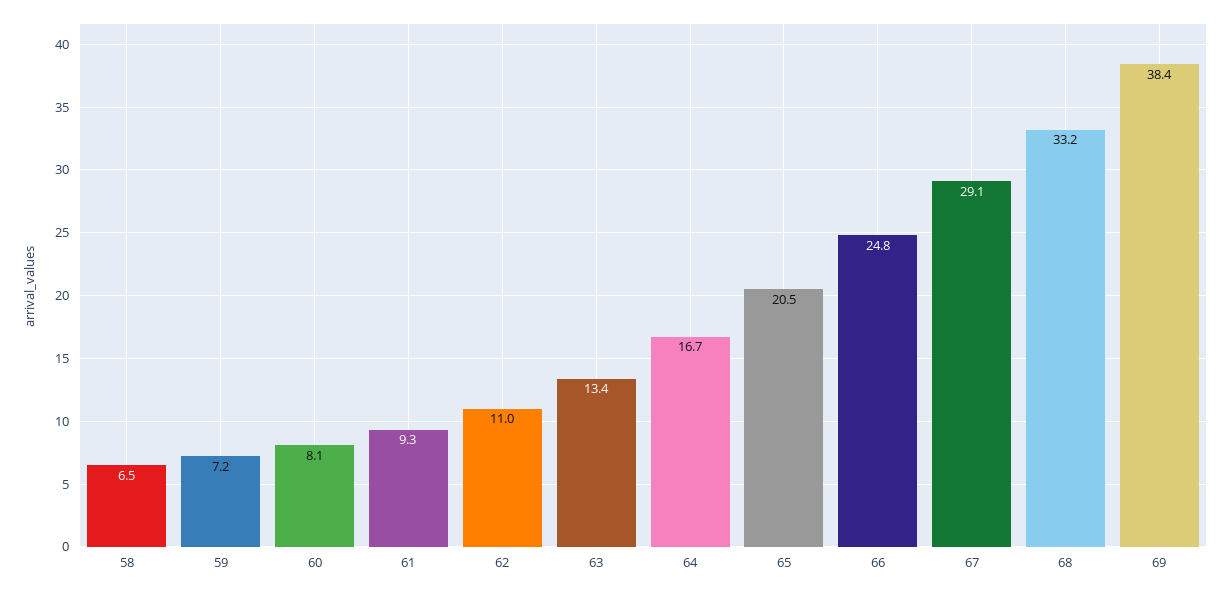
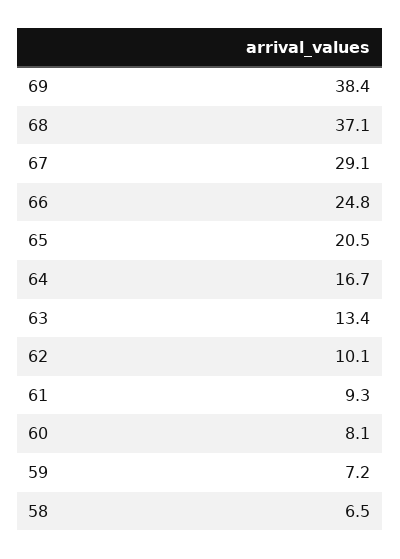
62: 11 -> 10.1
68: 33.2 -> 37.1

